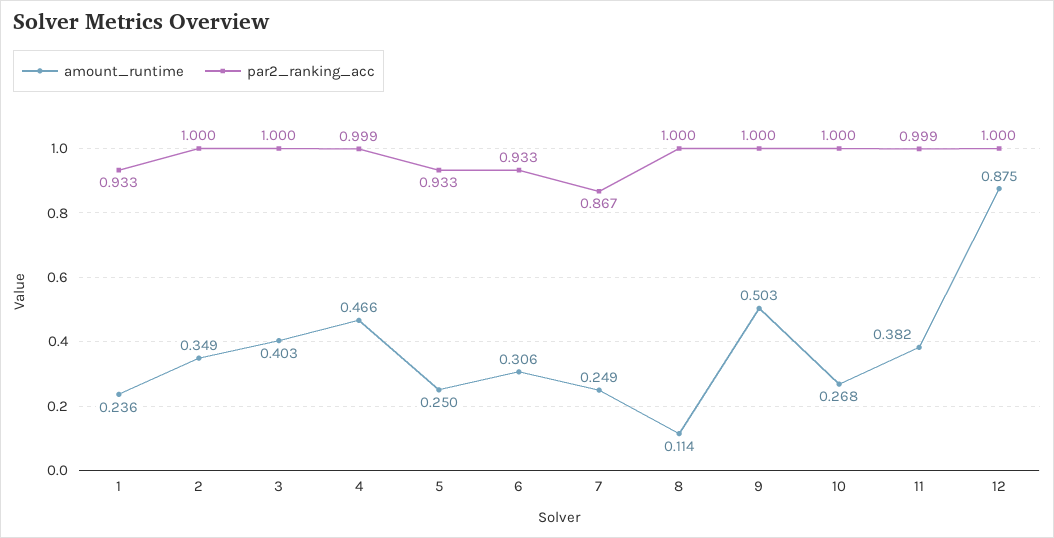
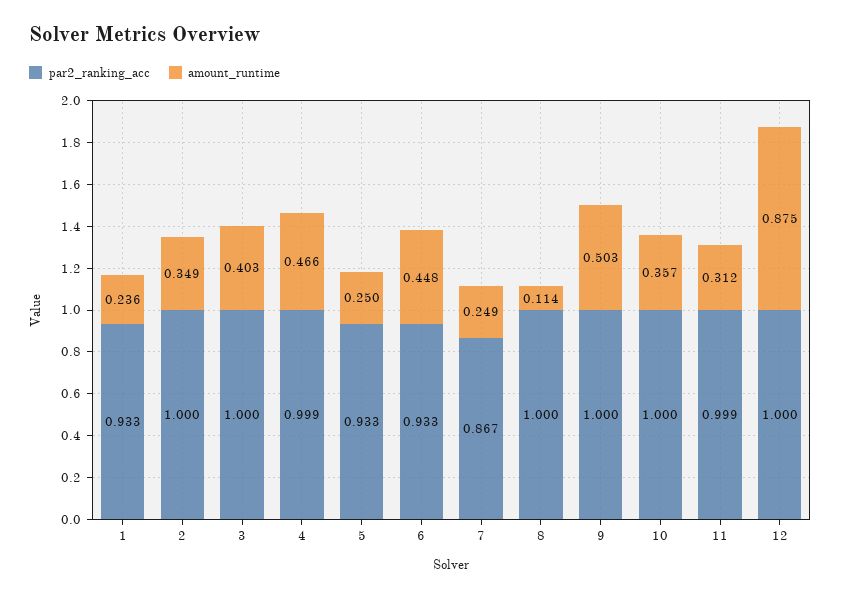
amount_runtime, 6: 0.306 -> 0.448
amount_runtime, 10: 0.268 -> 0.357
amount_runtime, 11: 0.382 -> 0.312

